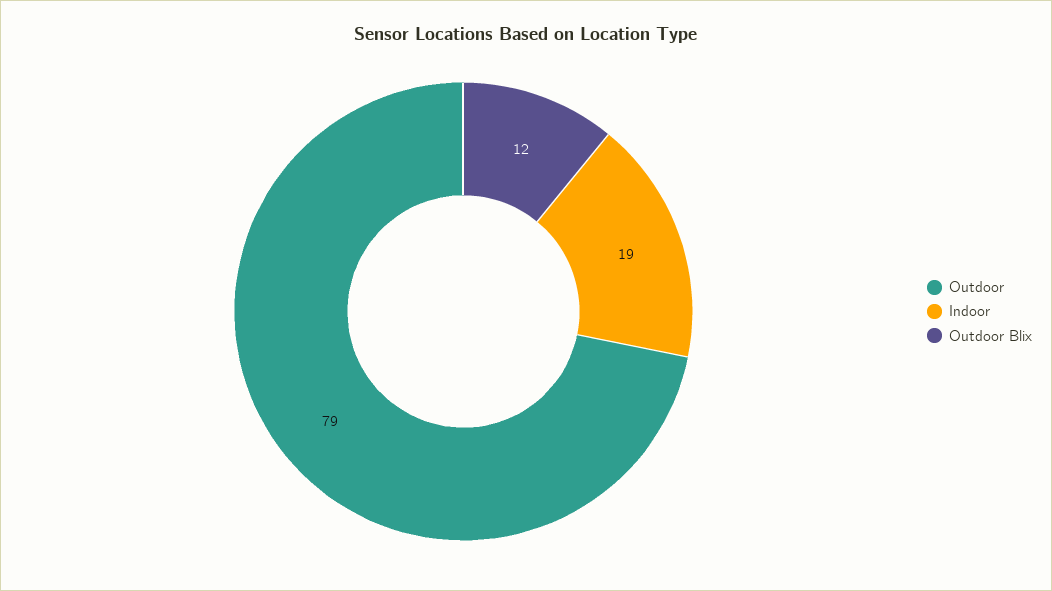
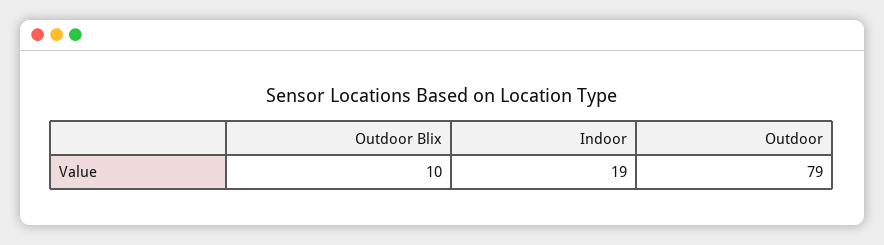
Outdoor Blix: 12 -> 10

